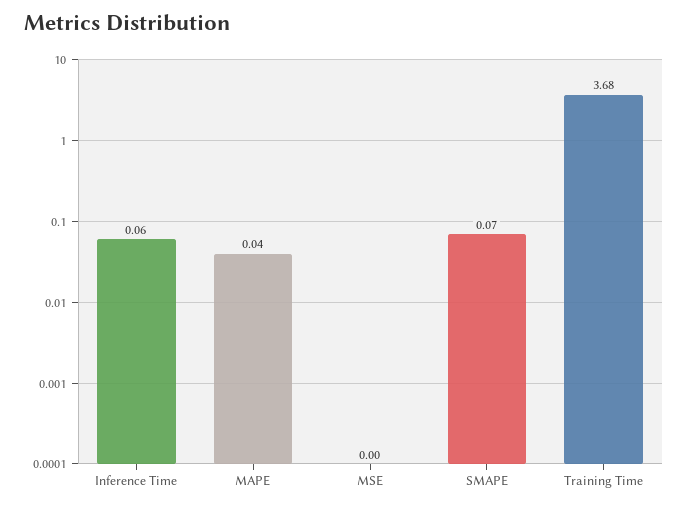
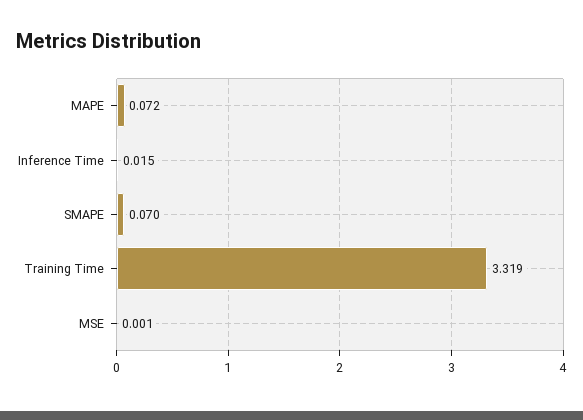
Inference Time: 0.06 -> 0.015
MAPE: 0.04 -> 0.072
Training Time: 3.68 -> 3.319

